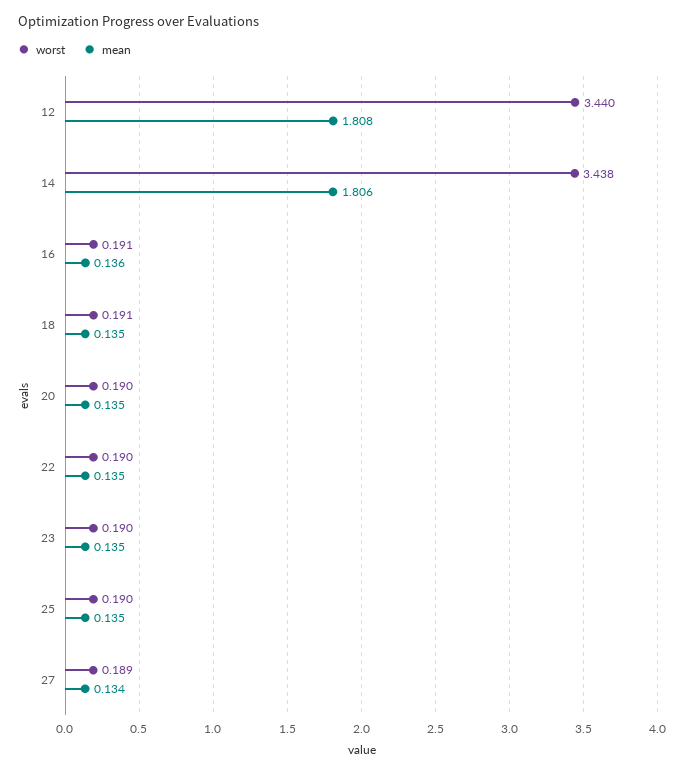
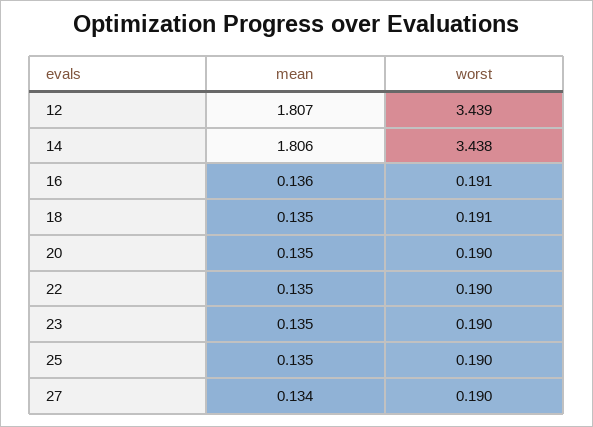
worst, 12: 3.44 -> 3.439
mean, 12: 1.808 -> 1.807
worst, 27: 0.189 -> 0.19

